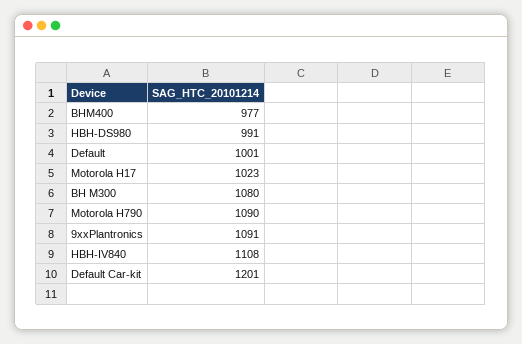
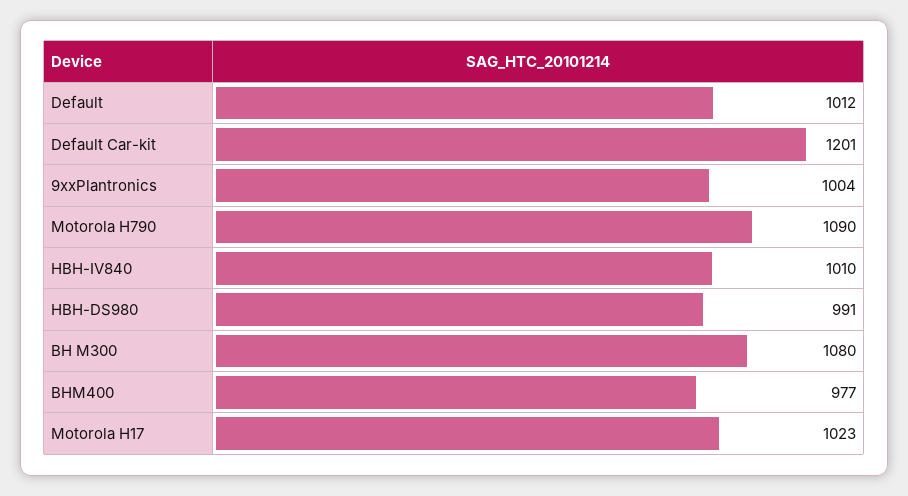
Default: 1001 -> 1012
9xxPlantronics: 1091 -> 1004
HBH-IV840: 1108 -> 1010

